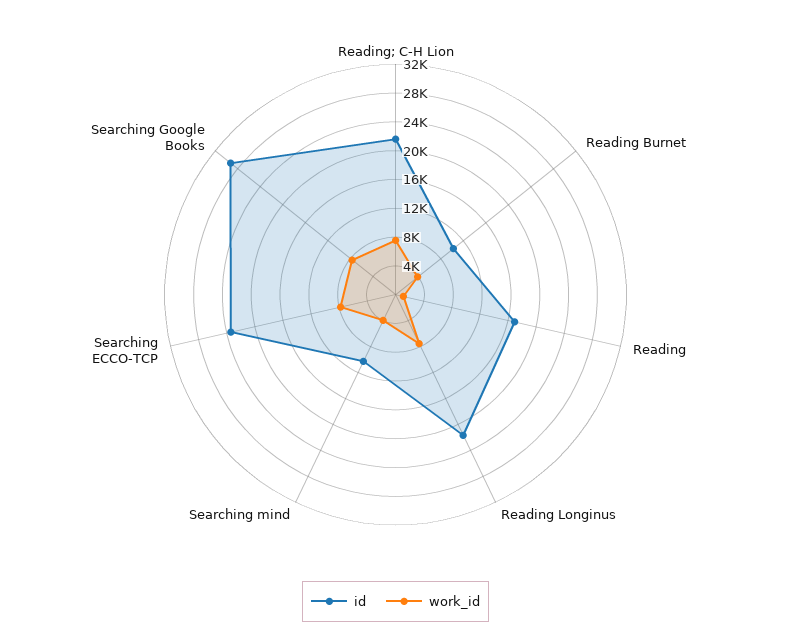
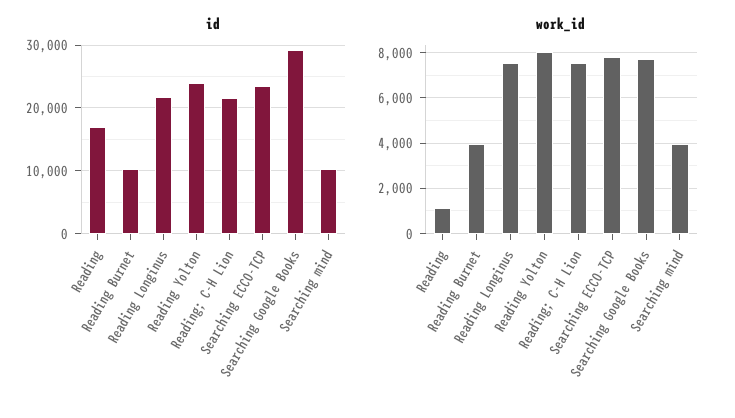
id, Reading Yolton: none -> 24000
work_id, Reading Yolton: none -> 8000

